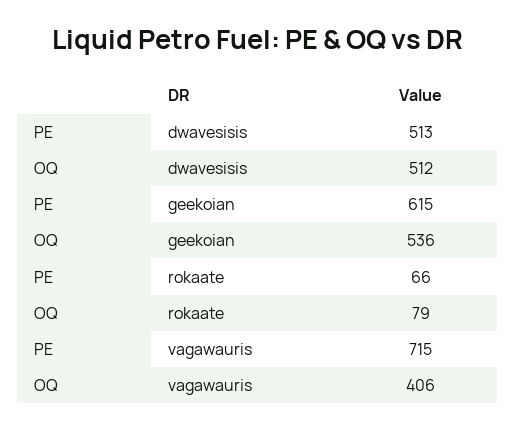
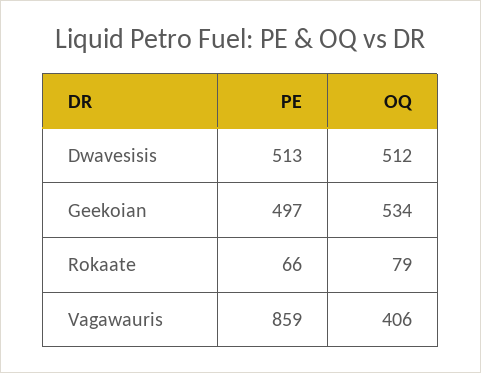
PE, geekoian: 615 -> 497
OQ, geekoian: 536 -> 534
PE, vagawauris: 715 -> 859

